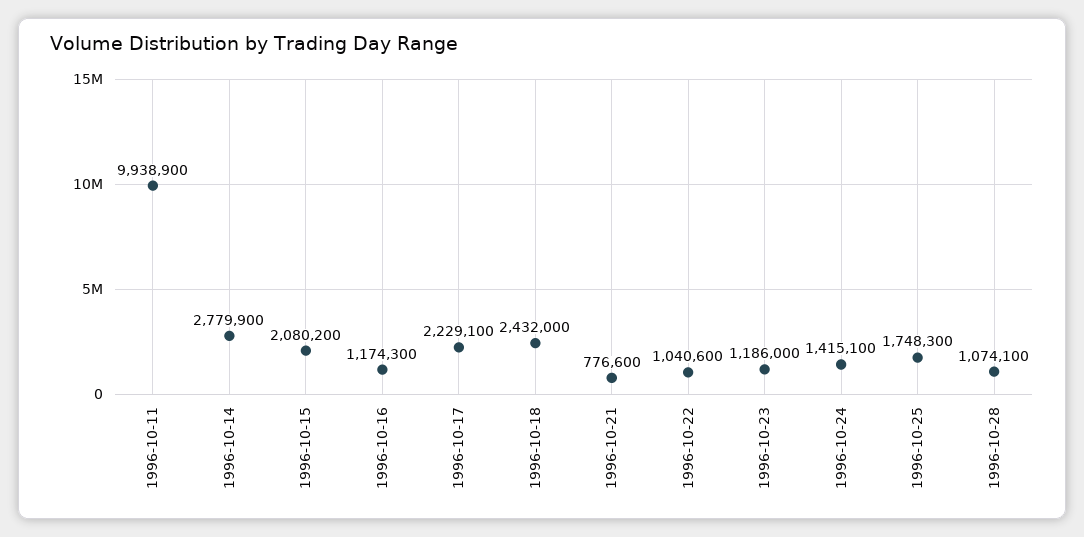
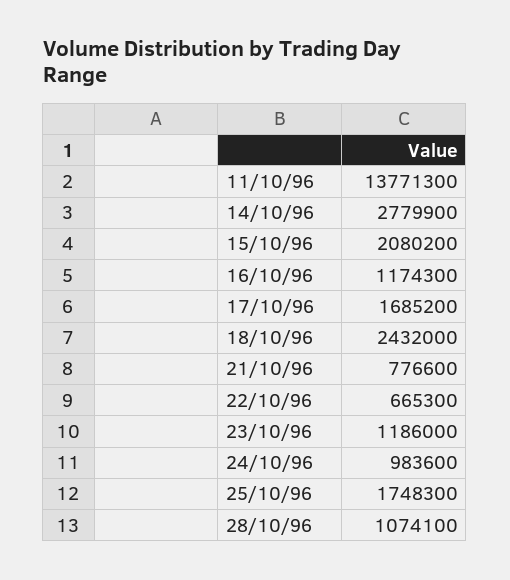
1996-10-11: 9938900 -> 13771300
1996-10-17: 2229100 -> 1685200
1996-10-22: 1040600 -> 665300
1996-10-24: 1415100 -> 983600

